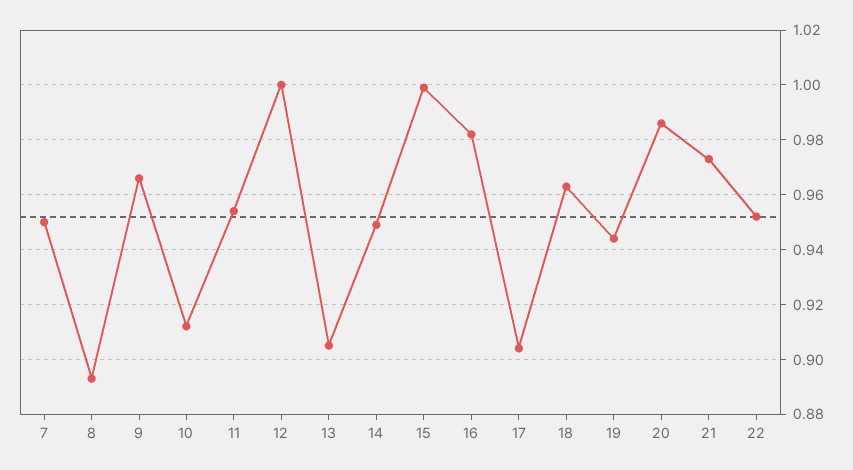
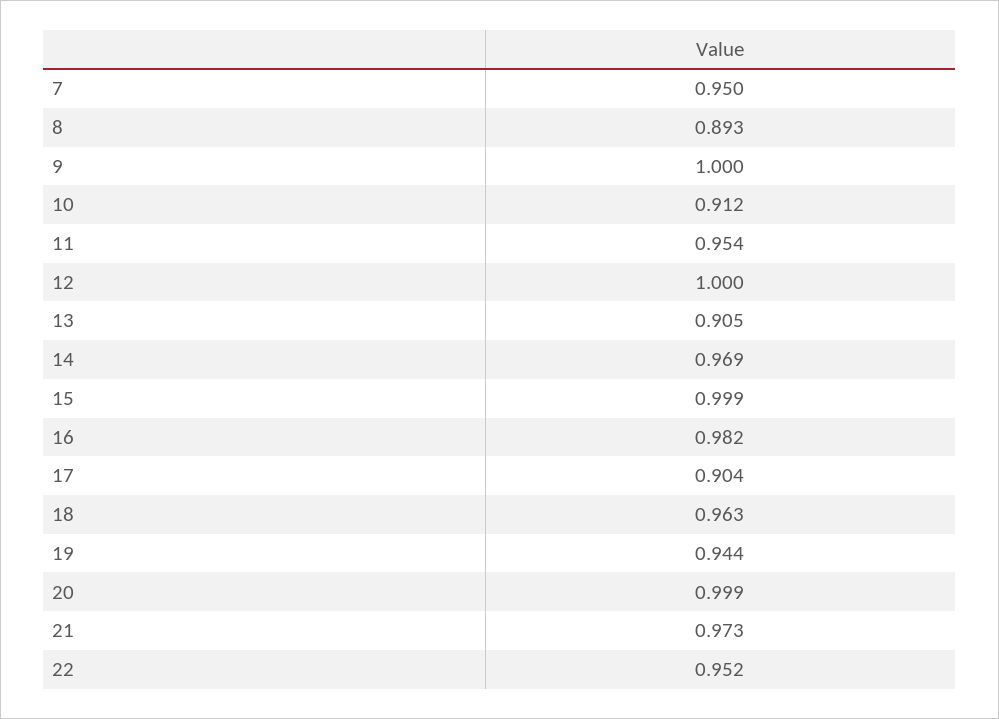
9: 0.965 -> 1
14: 0.95 -> 0.969
20: 0.985 -> 0.999

